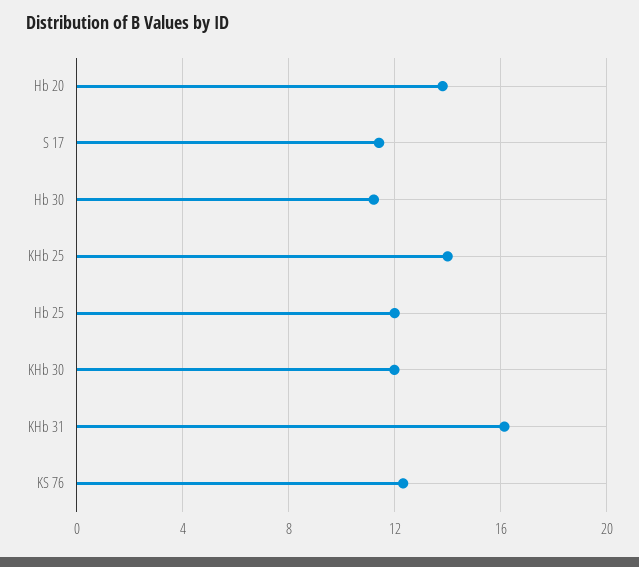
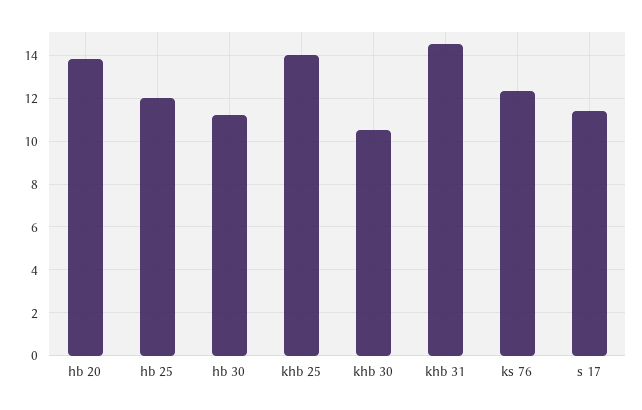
KHb 30: 12 -> 10.5
KHb 31: 16 -> 14.5

